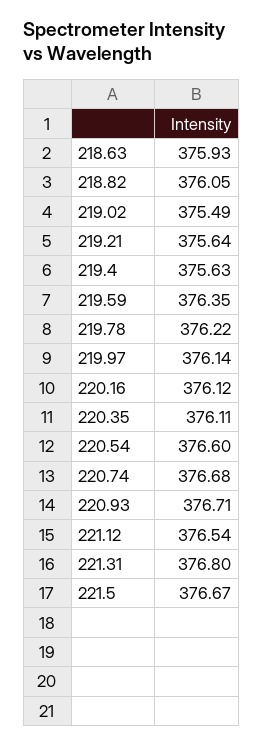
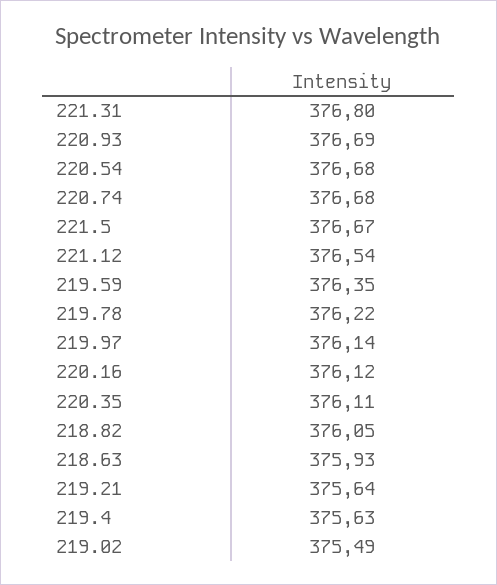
220.54: 376.6 -> 376.68
220.93: 376.71 -> 376.69

